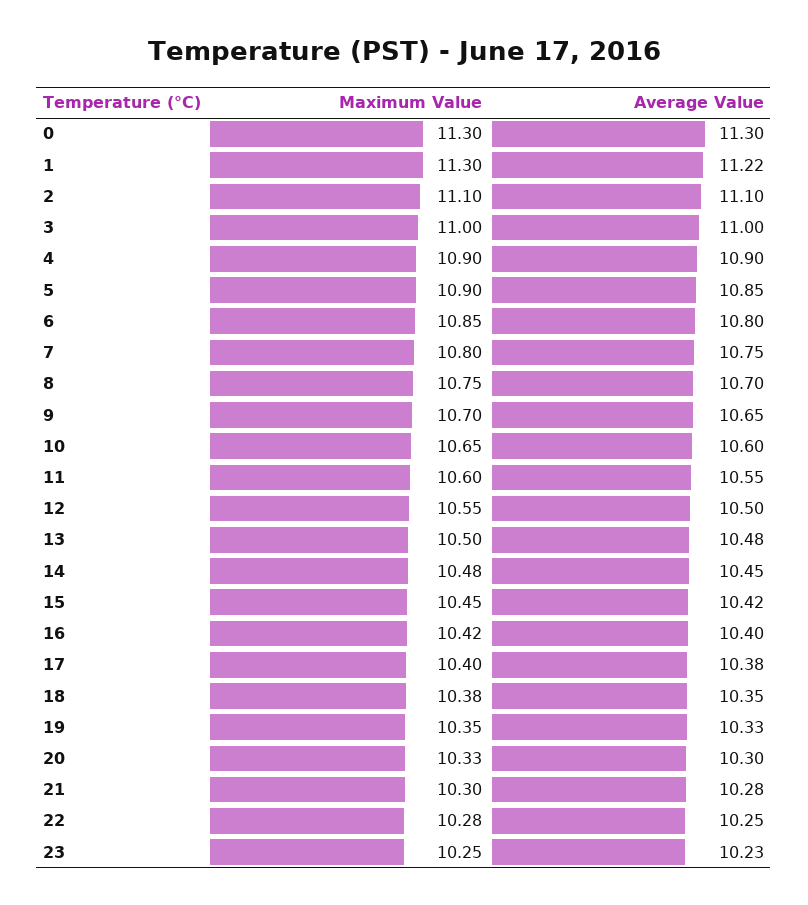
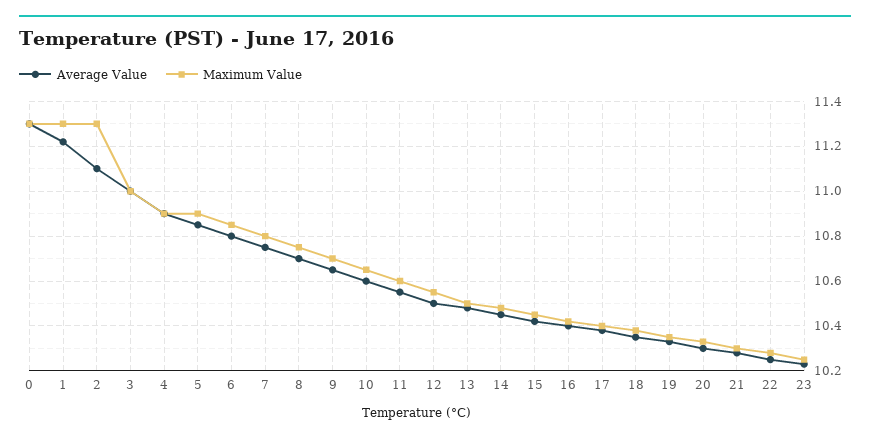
Maximum Value, 2: 11.1 -> 11.3

